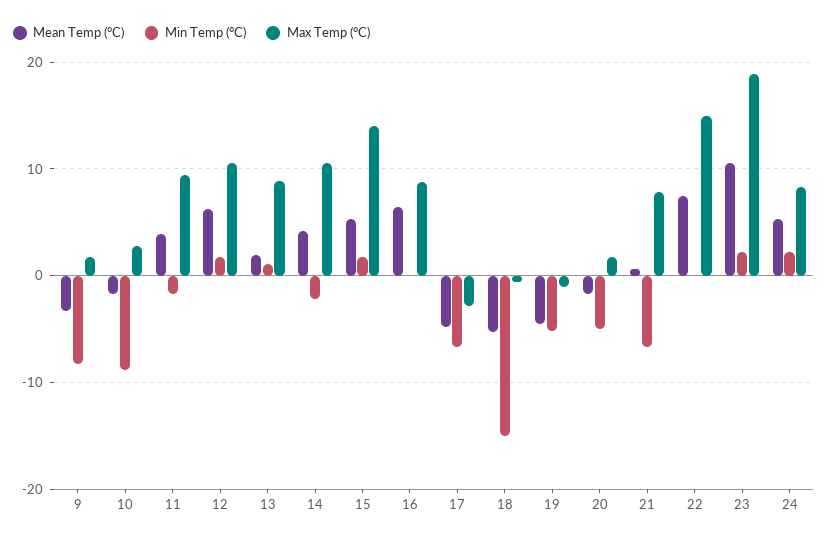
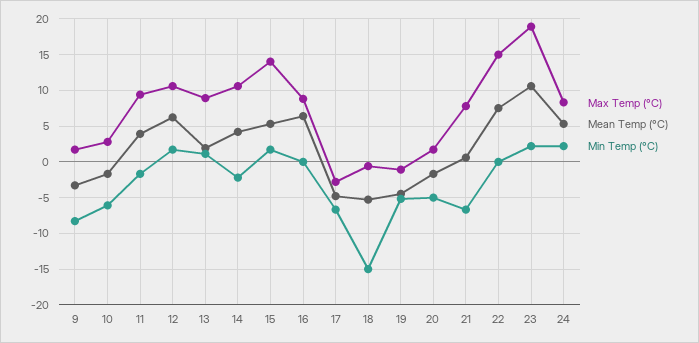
Min Temp (°C), 10: -9 -> -6

